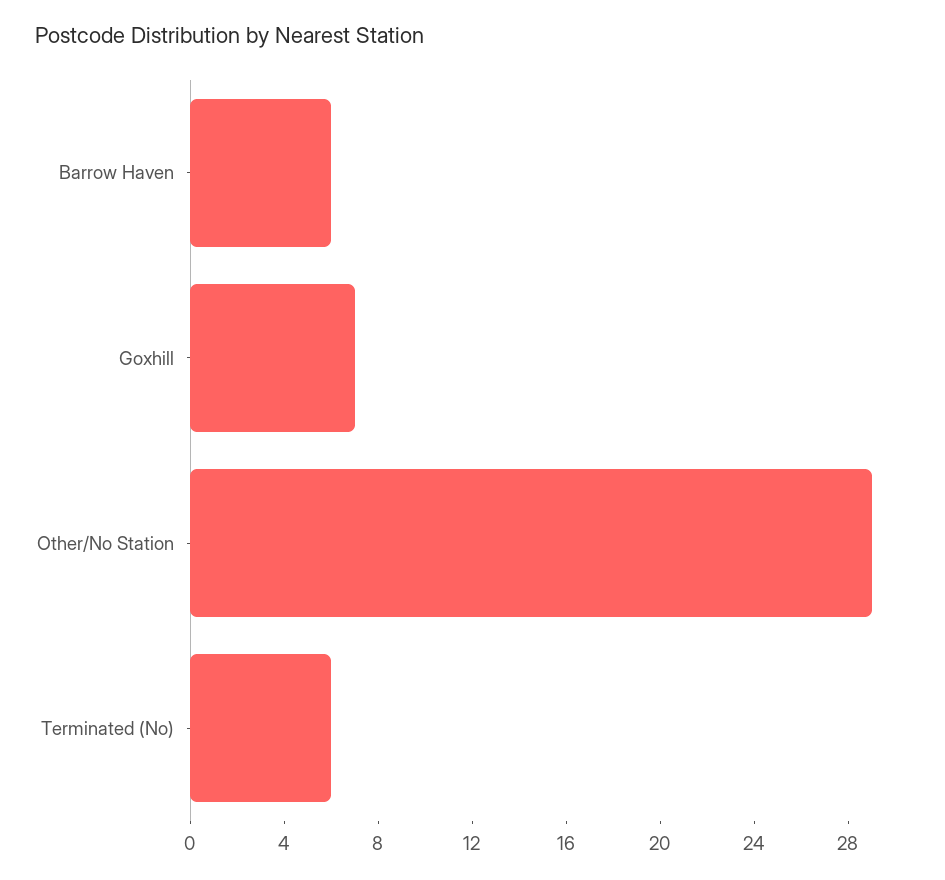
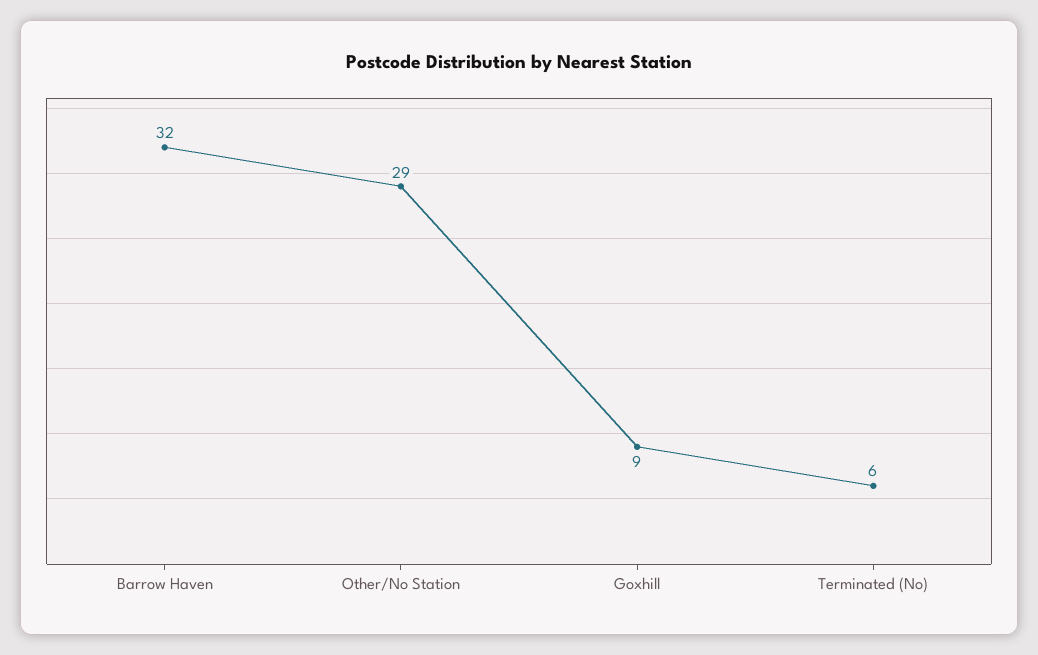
Barrow Haven: 6 -> 32
Goxhill: 7 -> 9

